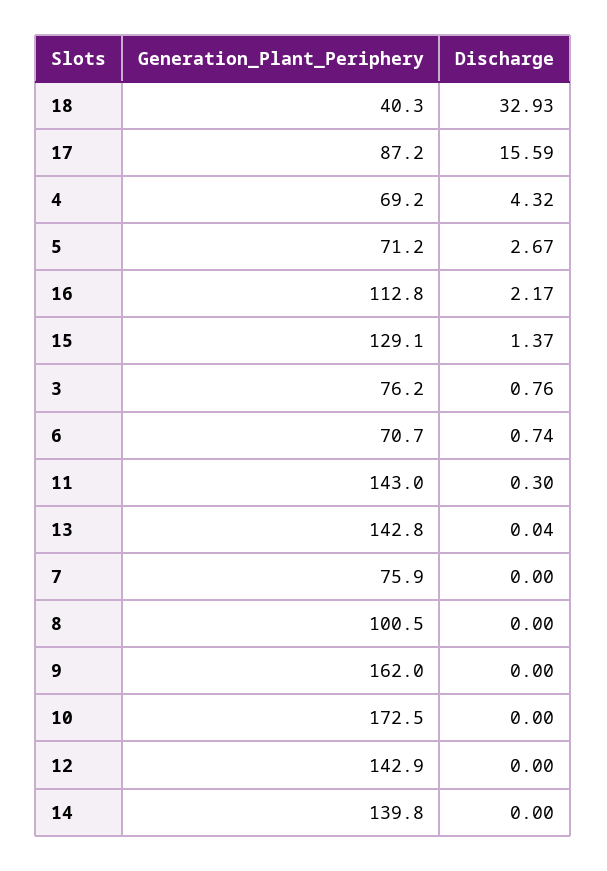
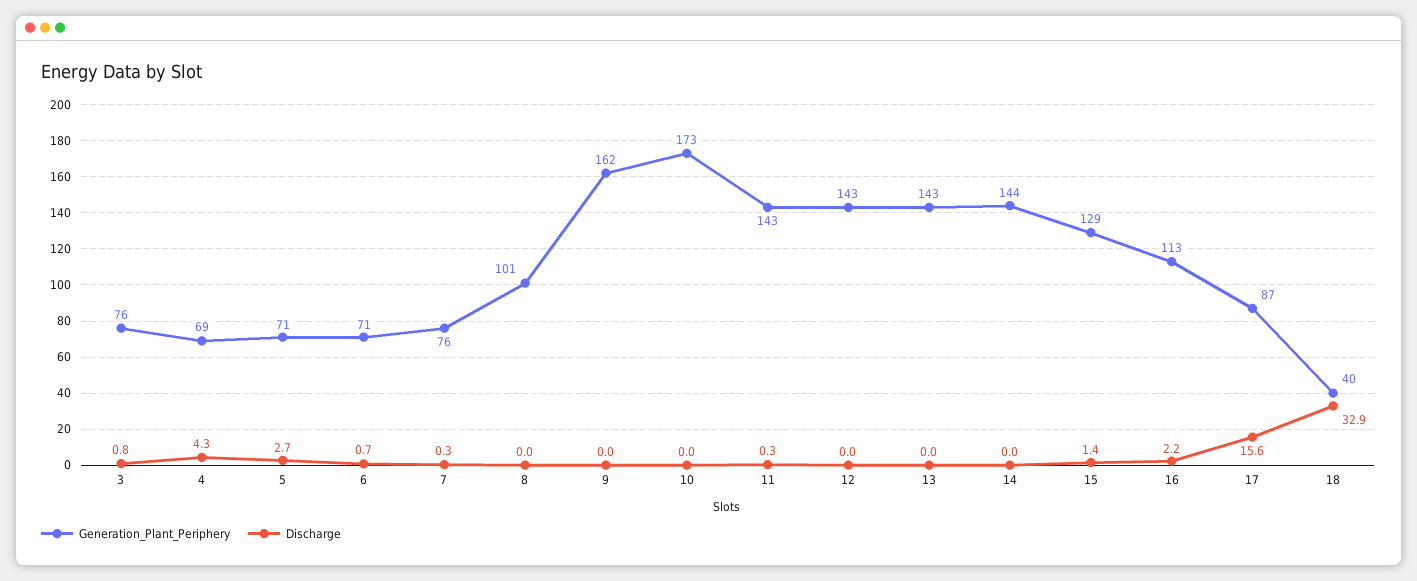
Discharge, 7: 0 -> 0.3
Generation_Plant_Periphery, 14: 139.8 -> 144

